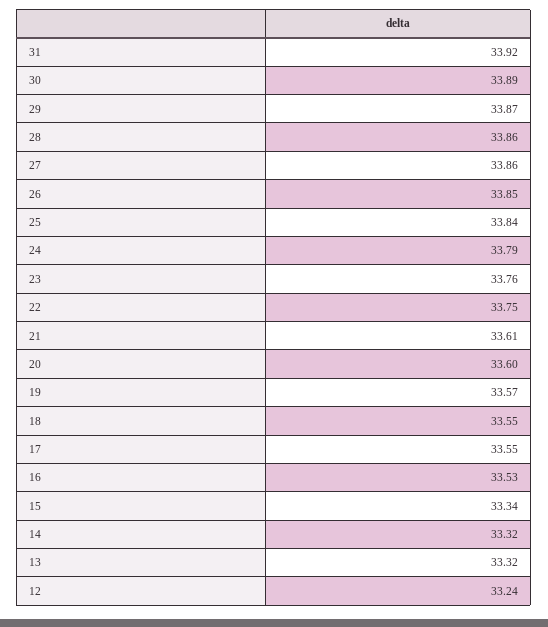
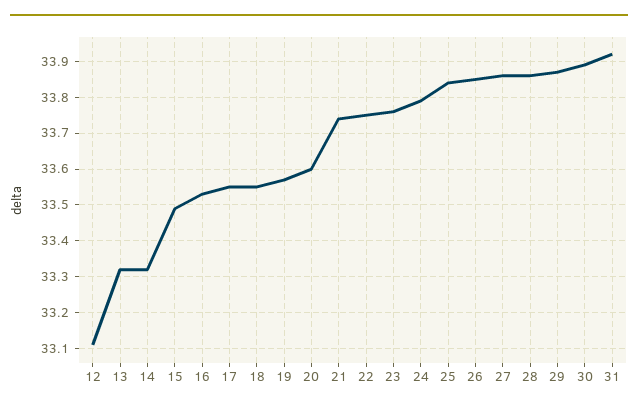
21: 33.61 -> 33.75
15: 33.34 -> 33.5
12: 33.24 -> 33.1

